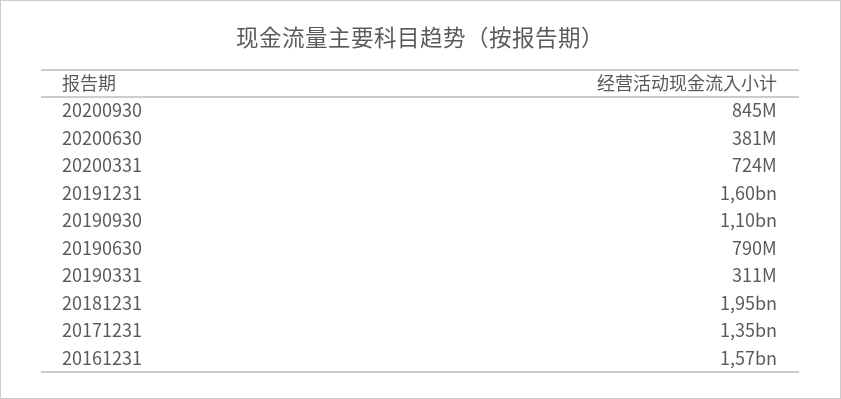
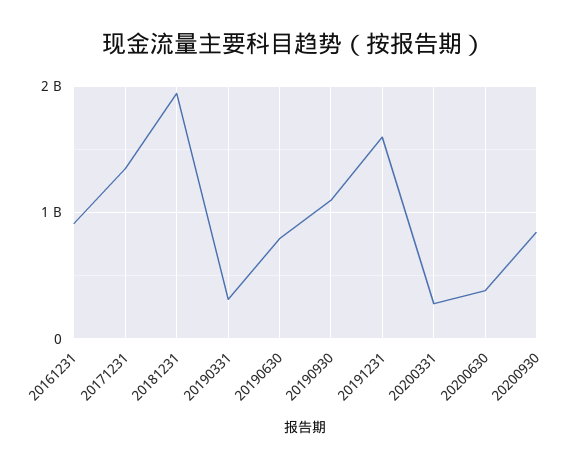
20200331: 724000000 -> 300000000
20161231: 1570000000 -> 900000000

